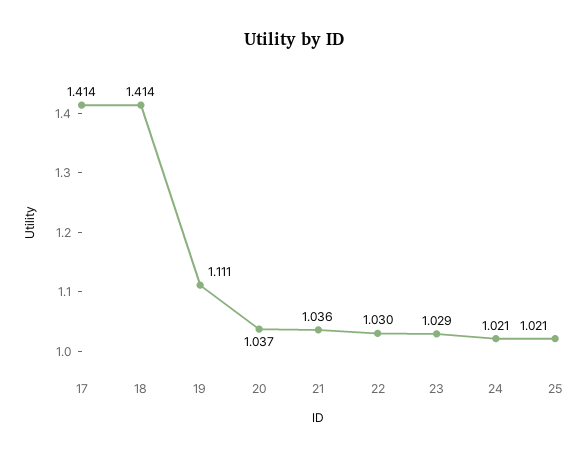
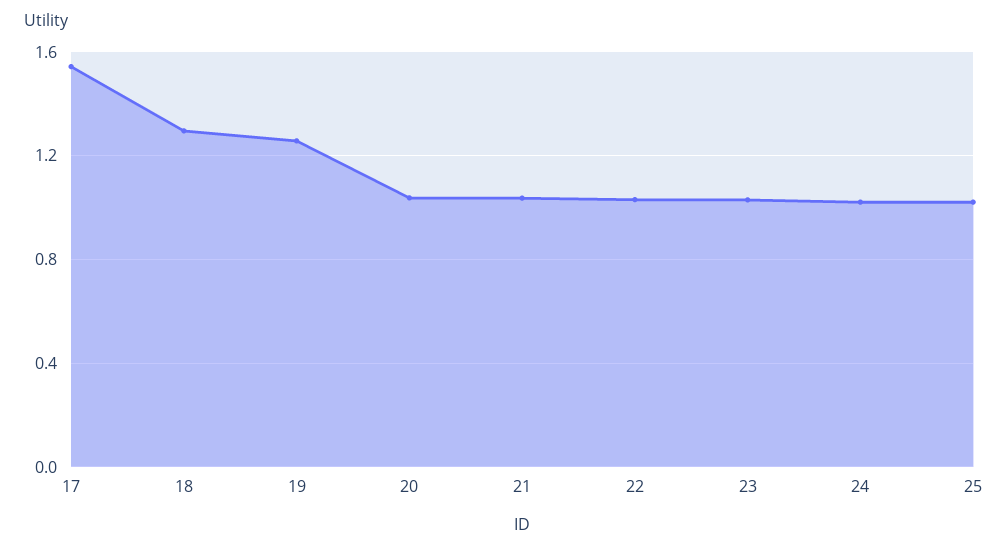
17: 1.414 -> 1.55
18: 1.414 -> 1.3
19: 1.111 -> 1.25

